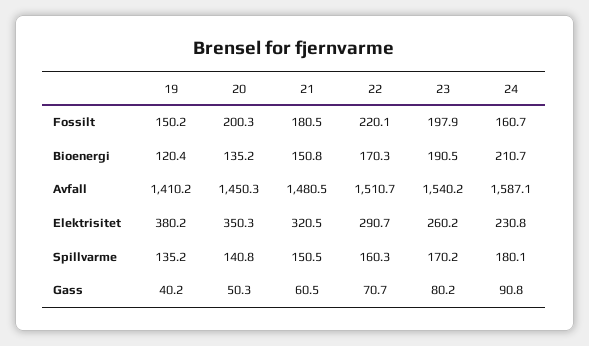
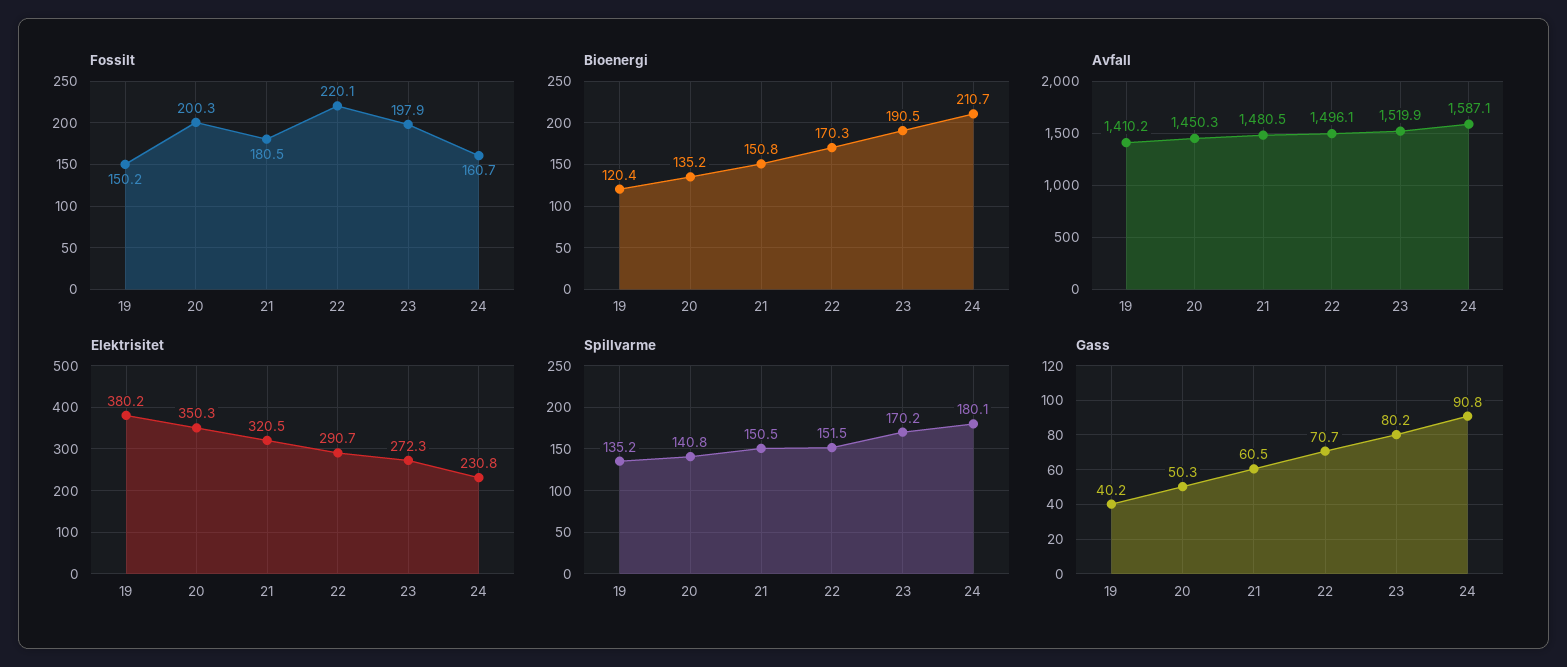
Avfall, 22: 1510.7 -> 1496.1
Avfall, 23: 1540.2 -> 1519.9
Elektrisitet, 23: 260.2 -> 272.3
Spillvarme, 22: 160.3 -> 151.5

